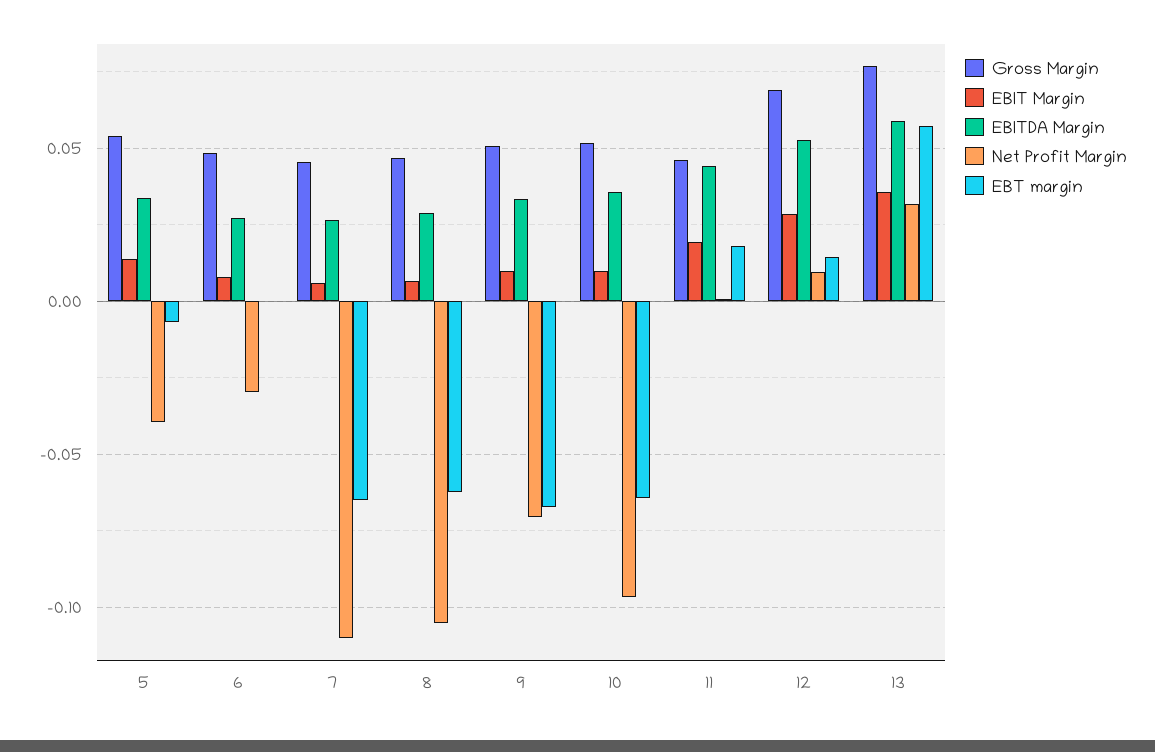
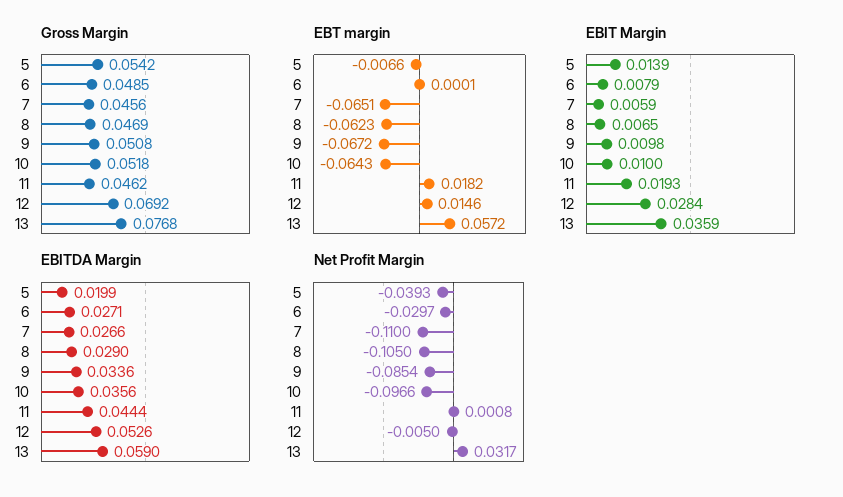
EBITDA Margin, 5: 0.035 -> 0.0199
Net Profit Margin, 9: -0.07 -> -0.0854
Net Profit Margin, 12: 0.01 -> -0.005

